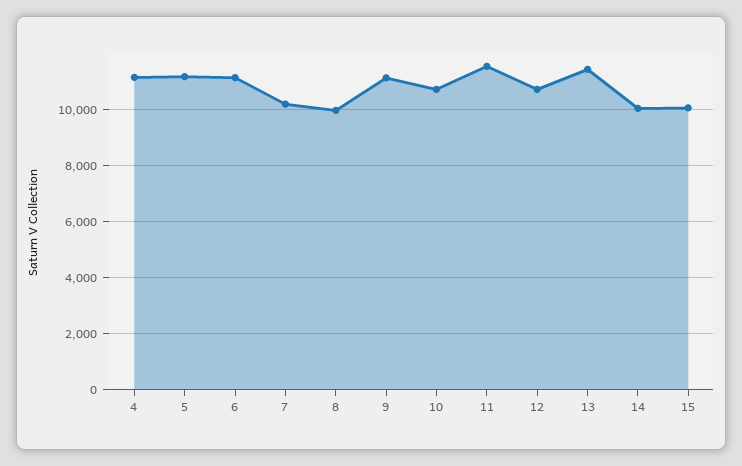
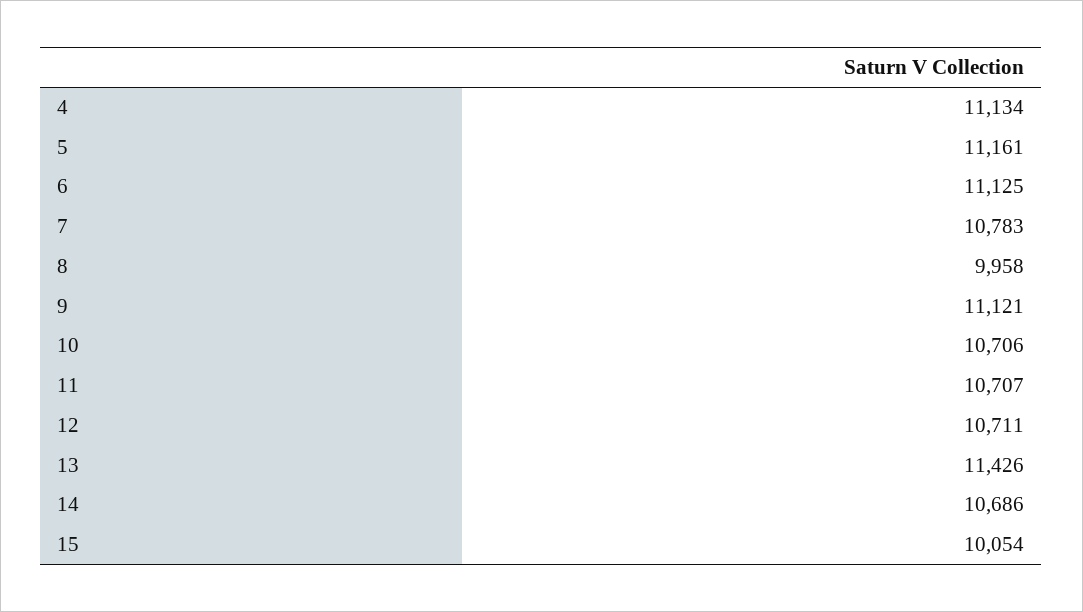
7: 10250 -> 10783
11: 11500 -> 10707
14: 10000 -> 10686

